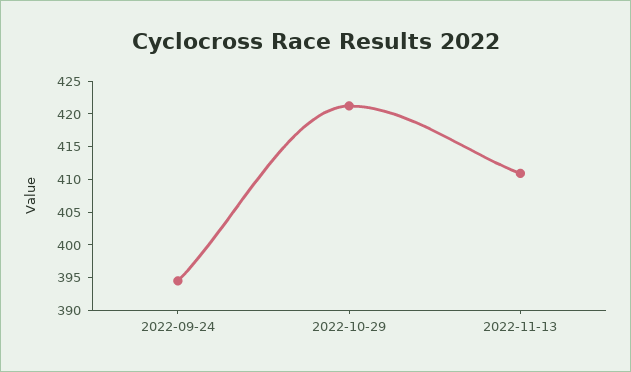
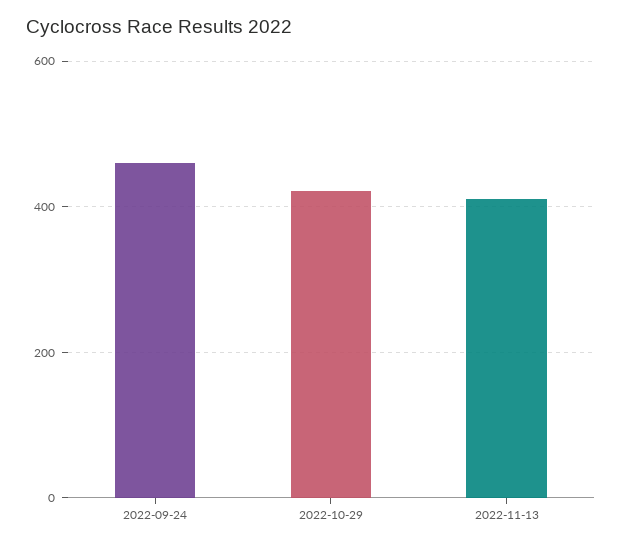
2022-09-24: 395 -> 460

